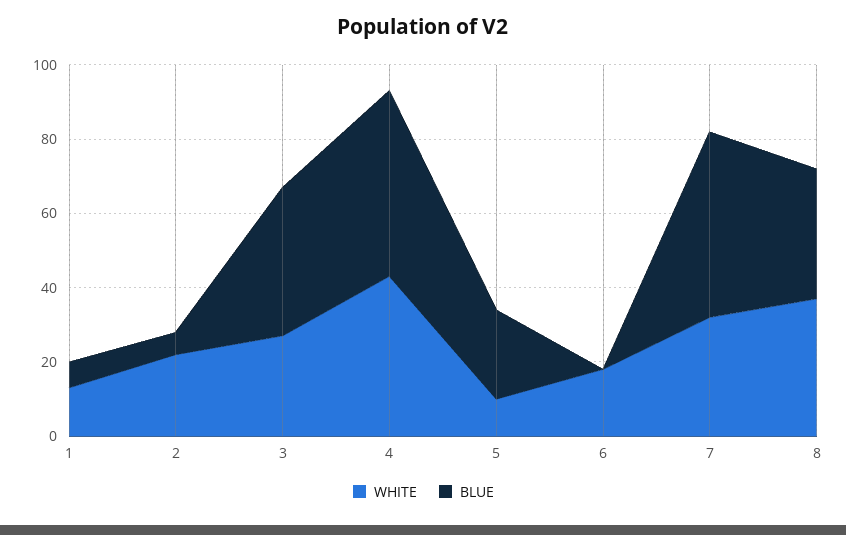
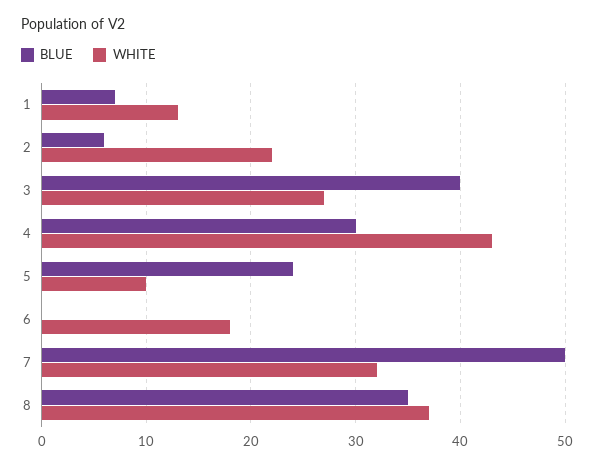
BLUE, 4: 50 -> 30

